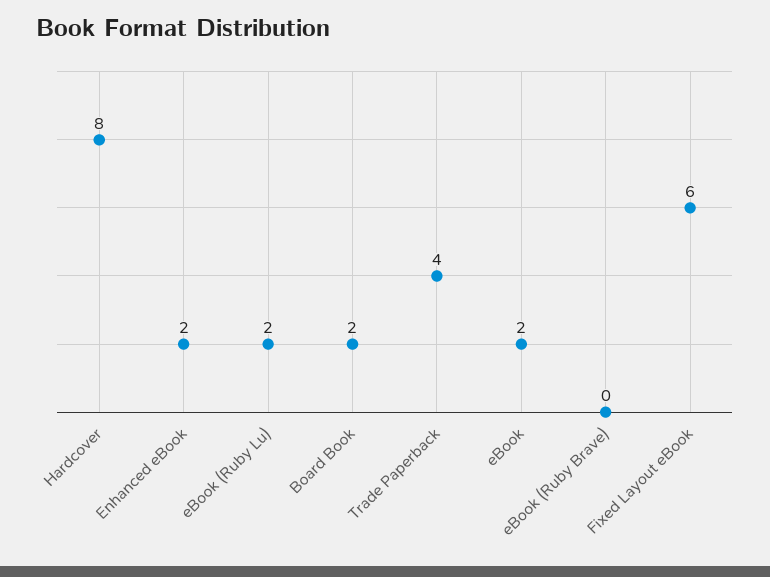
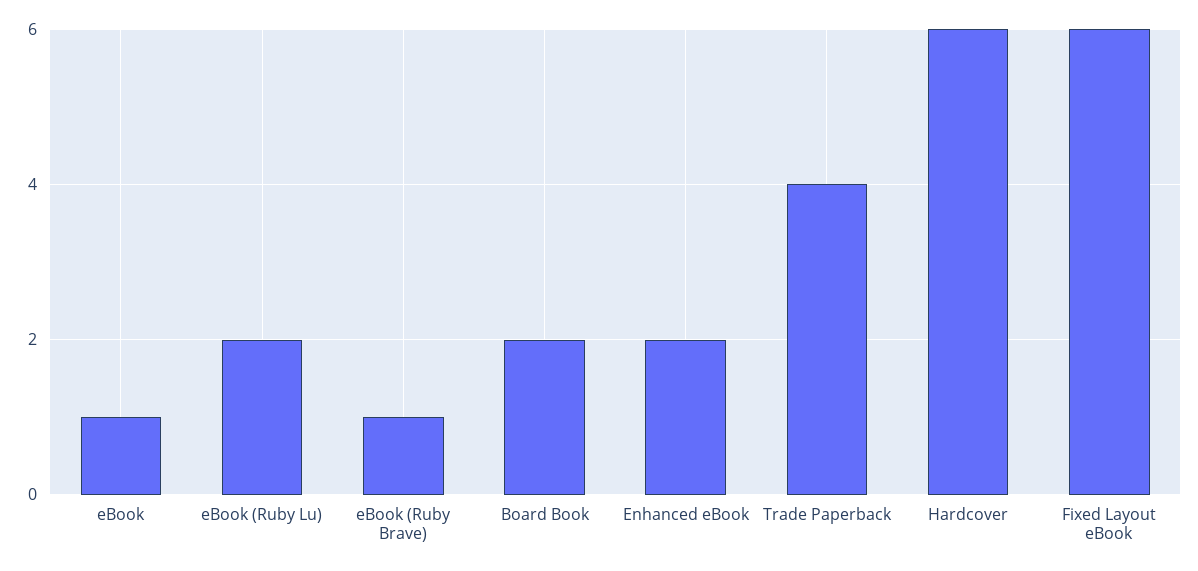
Hardcover: 8 -> 6
eBook: 2 -> 1
eBook (Ruby Brave): 0 -> 1

